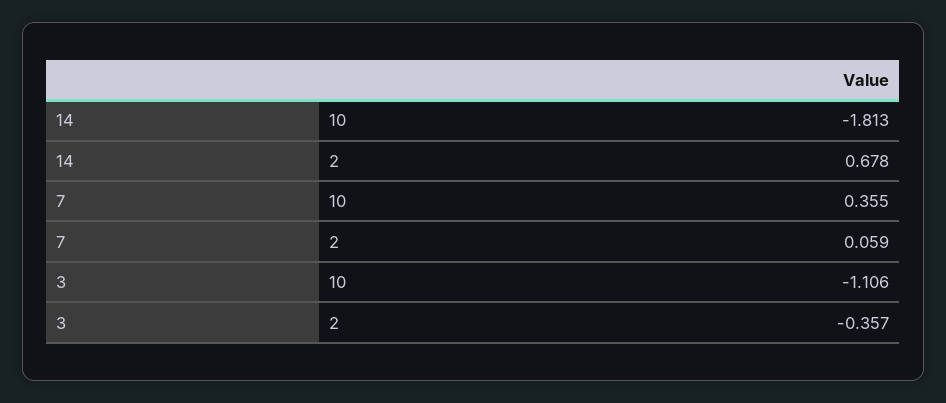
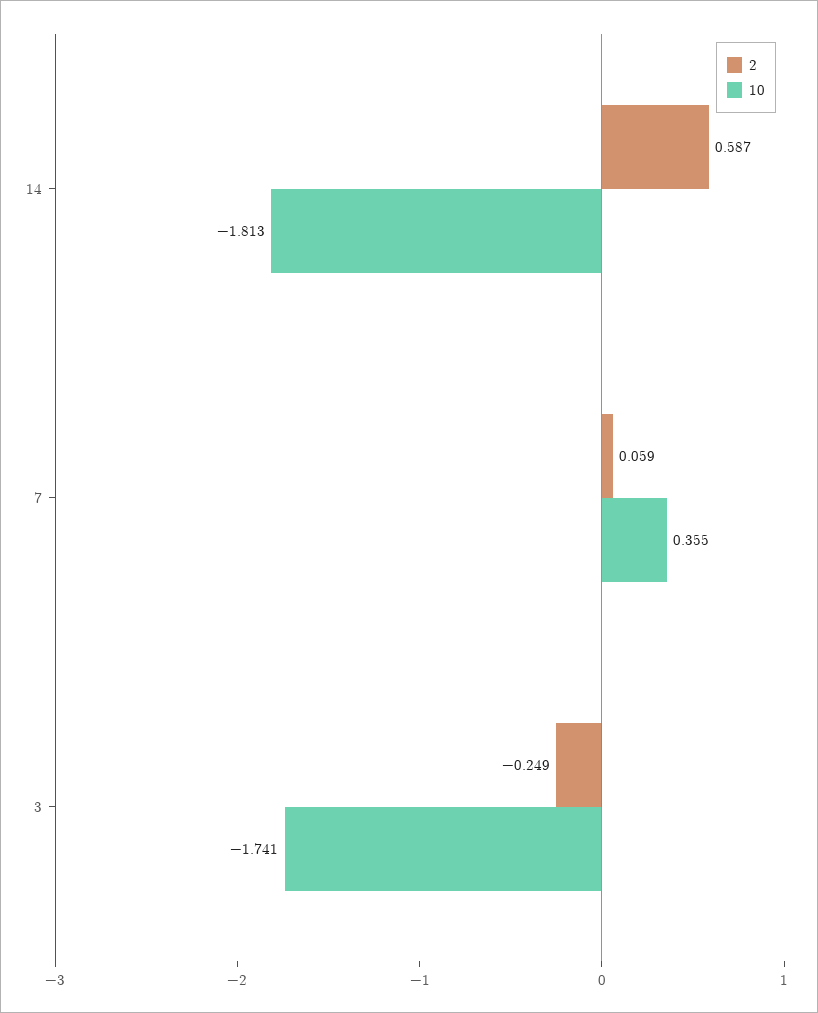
2, 14: 0.678 -> 0.587
10, 3: -1.106 -> -1.741
2, 3: -0.357 -> -0.249

